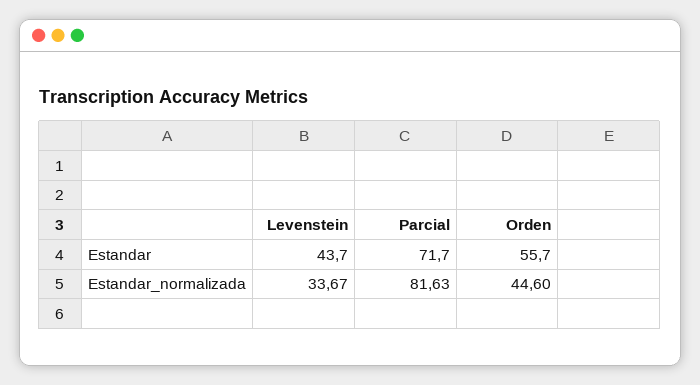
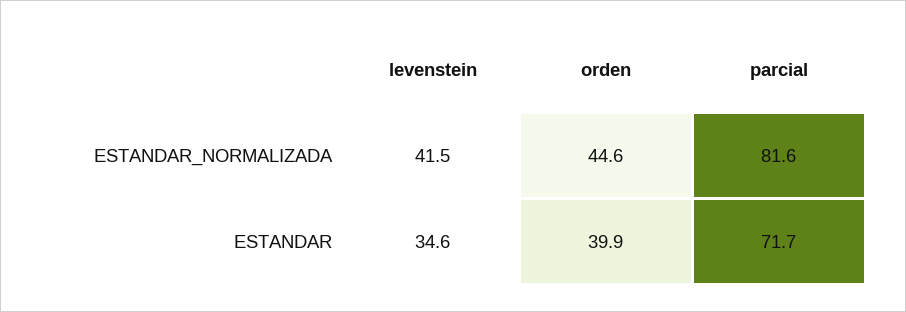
Levenstein, Estandar: 43.7 -> 34.6
Orden, Estandar: 55.7 -> 39.9
Levenstein, Estandar_normalizada: 33.67 -> 41.5

